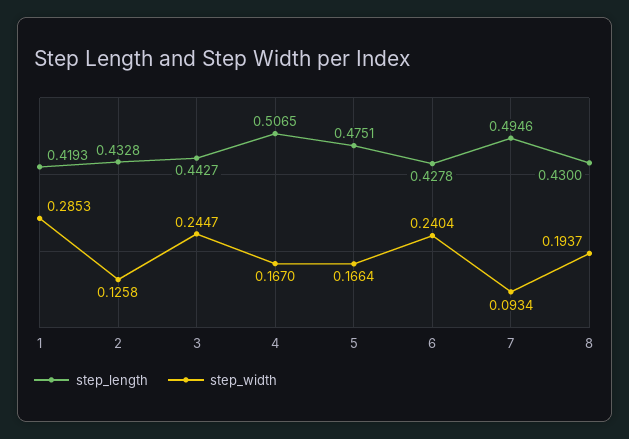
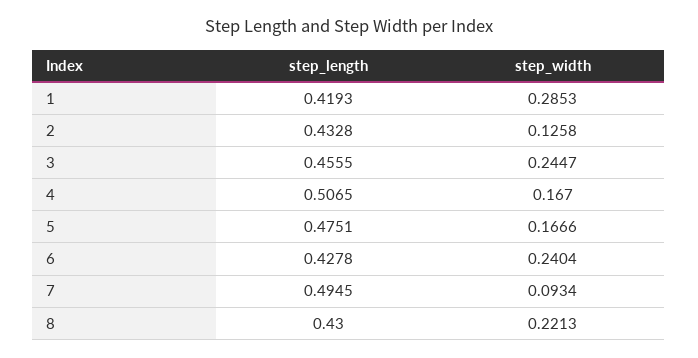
step_length, 3: 0.4427 -> 0.4555
step_width, 5: 0.1664 -> 0.1666
step_length, 7: 0.4946 -> 0.4945
step_width, 8: 0.1937 -> 0.2213

